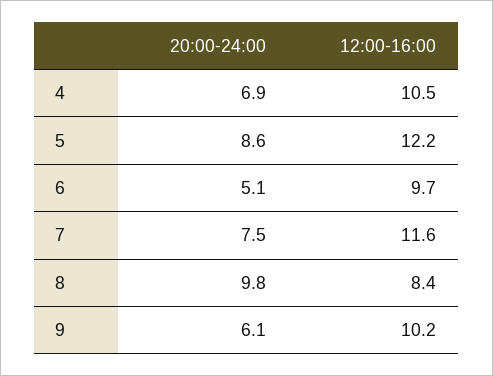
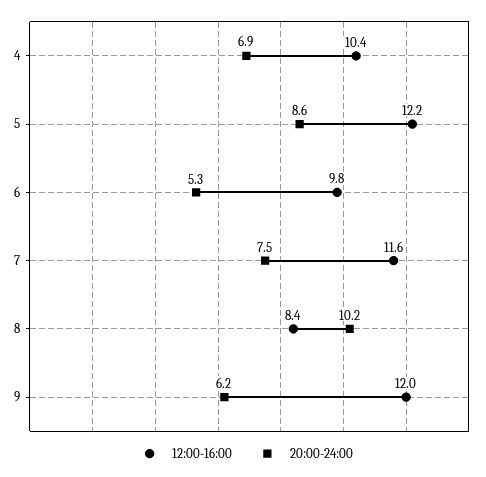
12:00-16:00, 4: 10.5 -> 10.4
20:00-24:00, 6: 5.1 -> 5.3
12:00-16:00, 6: 9.7 -> 9.8
20:00-24:00, 8: 9.8 -> 10.2
20:00-24:00, 9: 6.1 -> 6.2
12:00-16:00, 9: 10.2 -> 12

